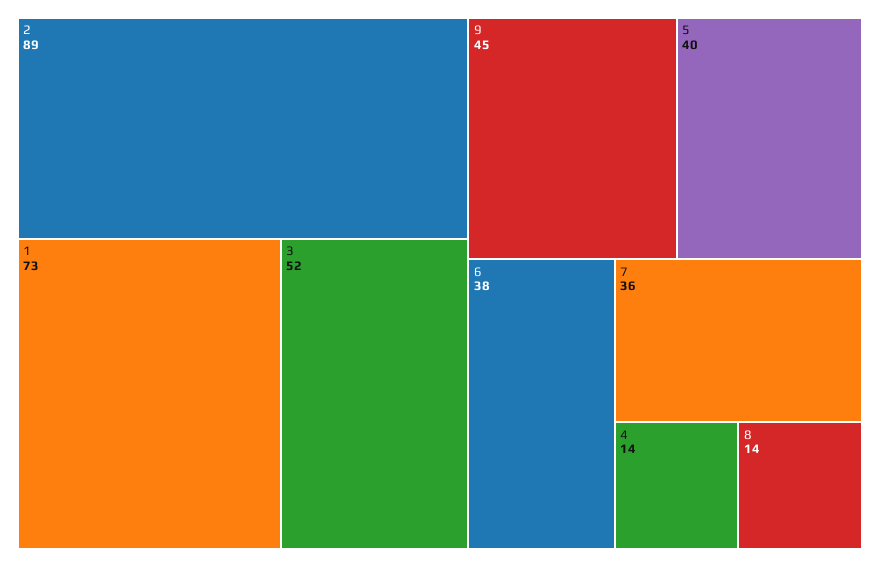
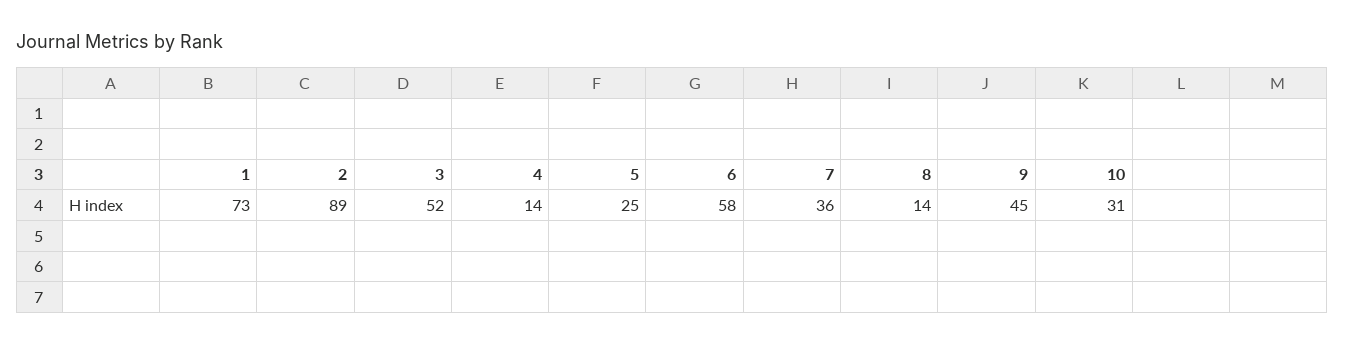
5: 40 -> 25
6: 38 -> 58
10: none -> 31

